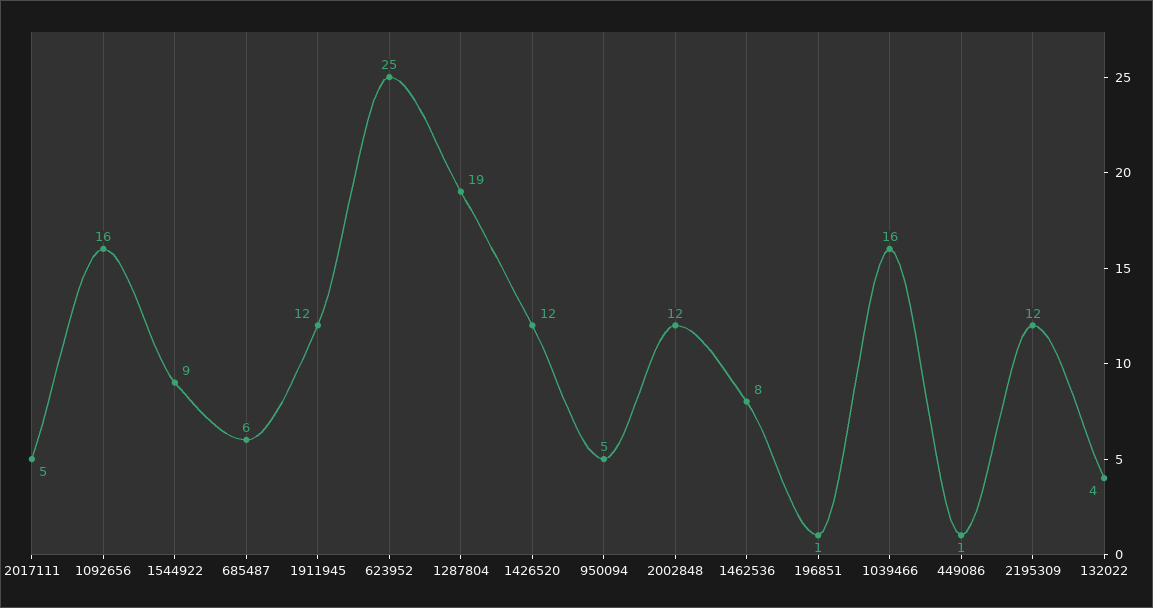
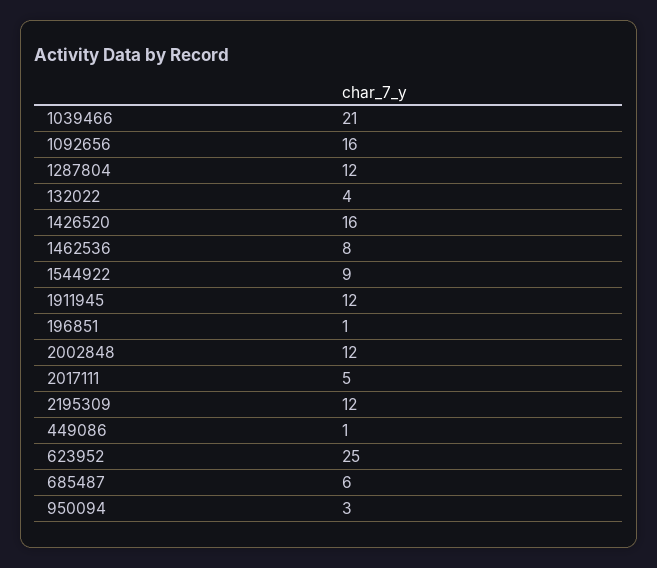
1287804: 19 -> 12
1426520: 12 -> 16
950094: 5 -> 3
1039466: 16 -> 21

